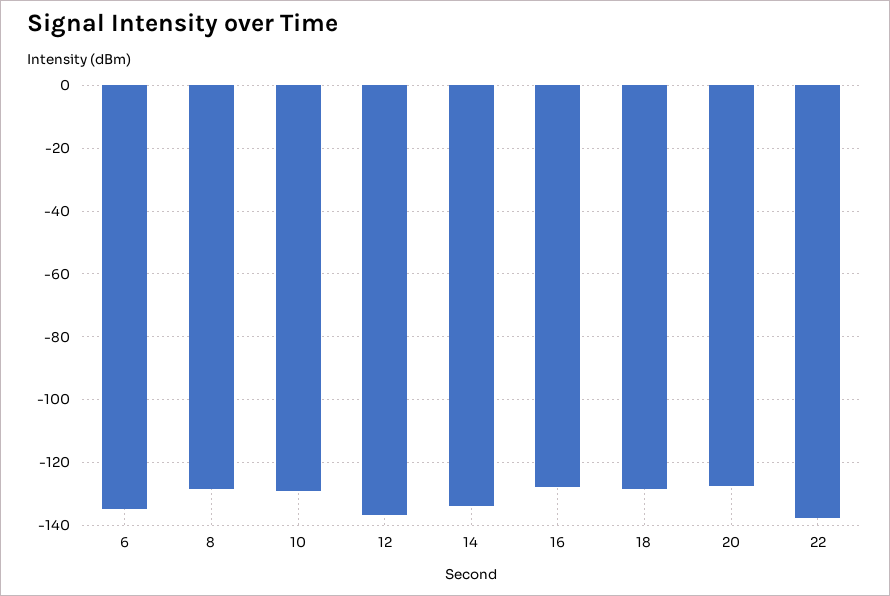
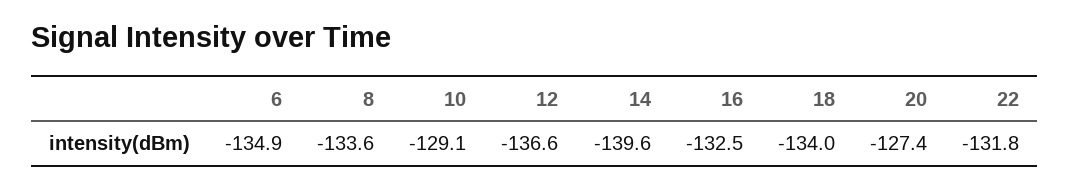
8: -128 -> -133.6
14: -134 -> -139.6
16: -128 -> -132.5
18: -128 -> -134
22: -138 -> -131.8

